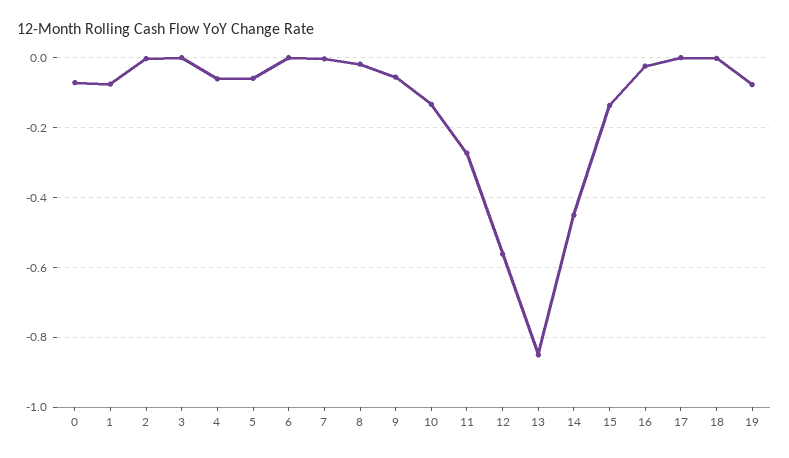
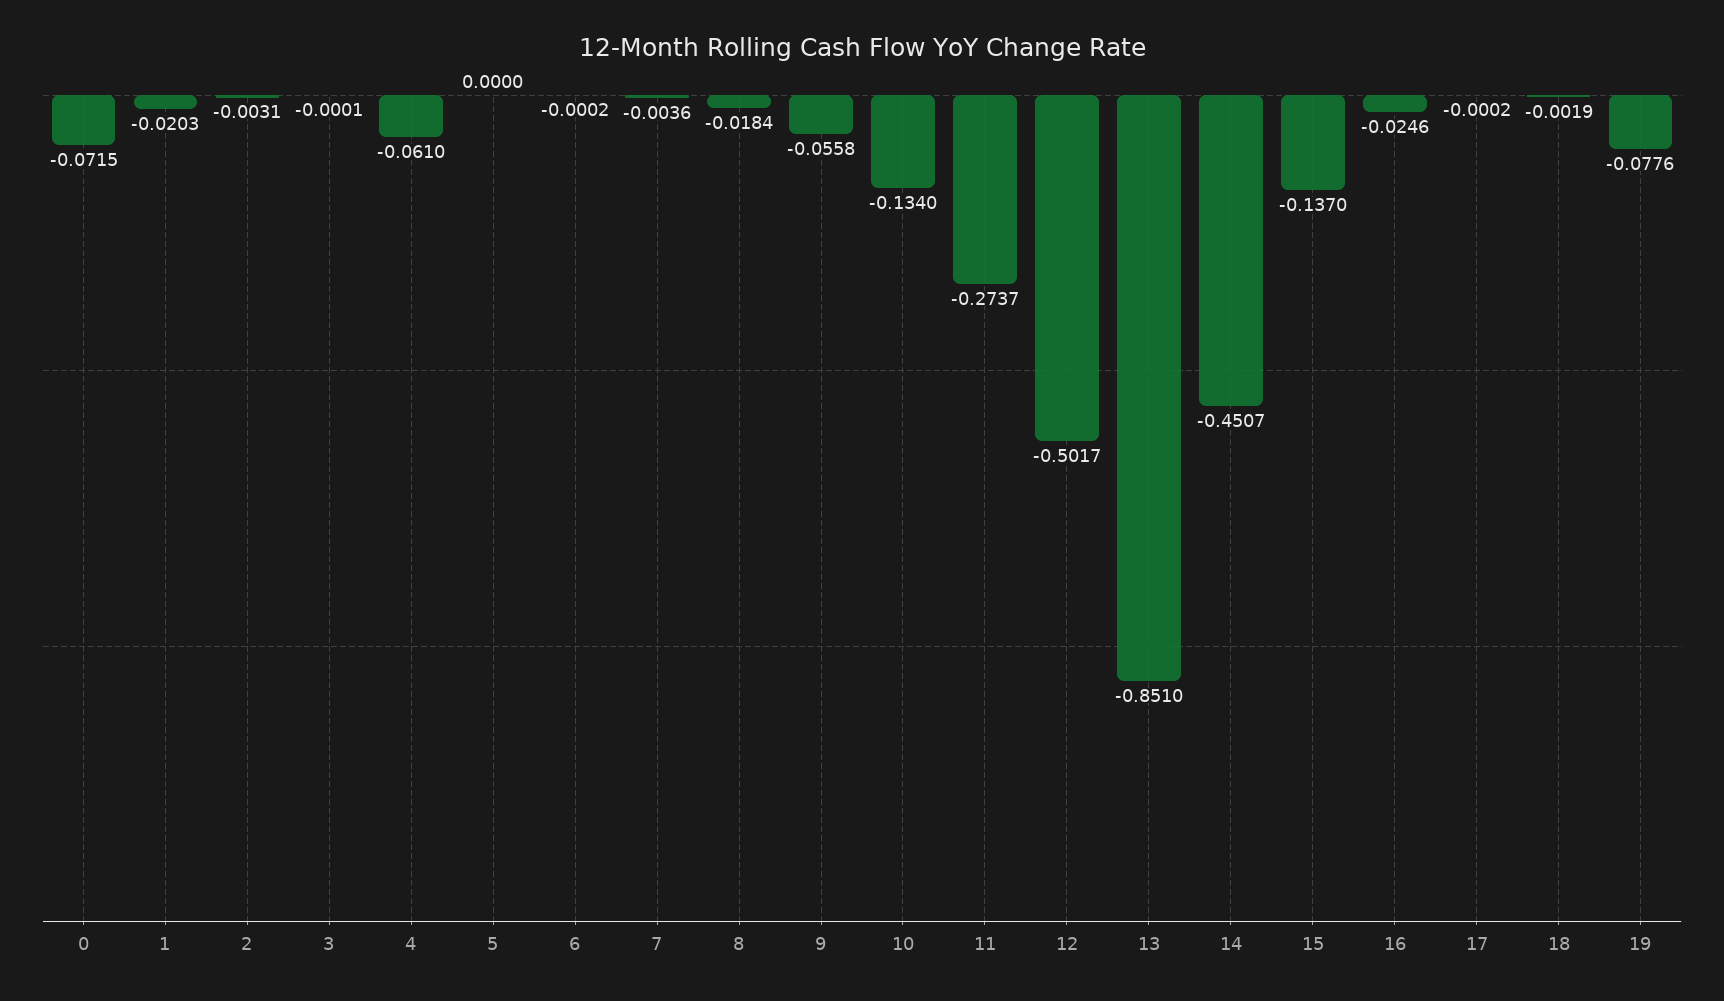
1: -0.08 -> -0.0203
5: -0.06 -> 0
12: -0.56 -> -0.5017

